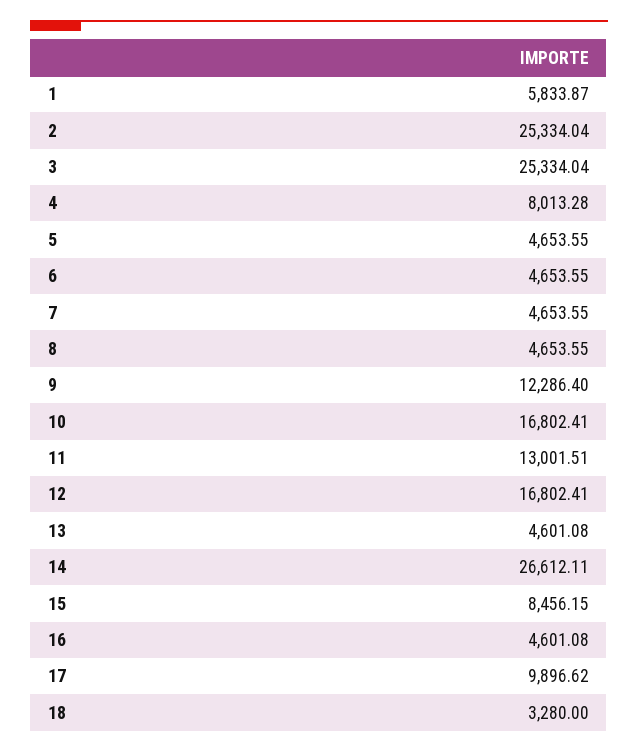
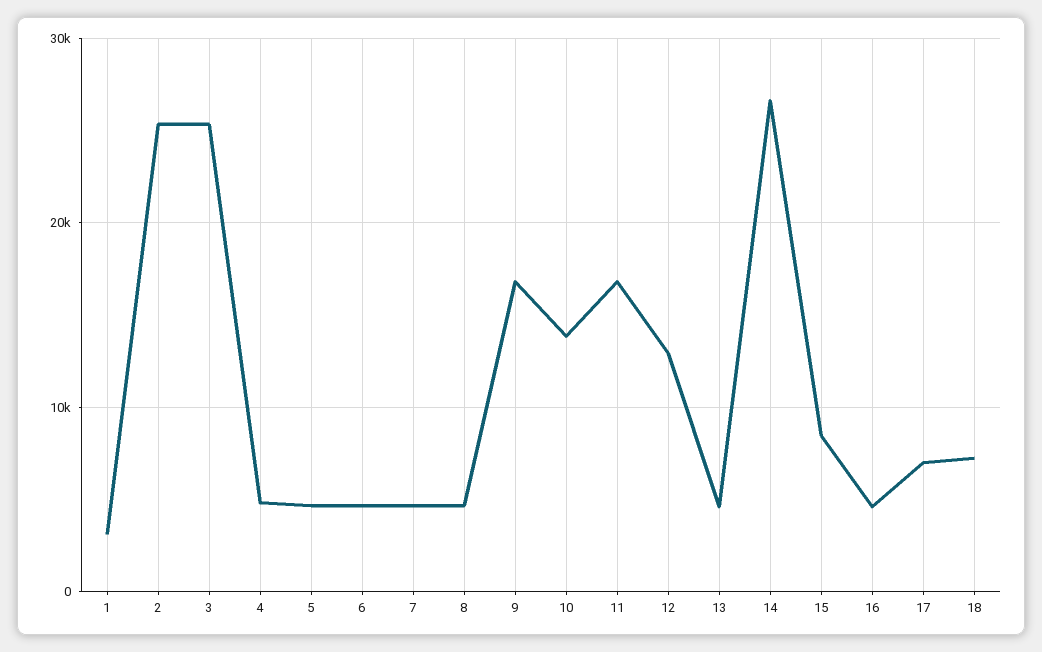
1: 5833.87 -> 3000
4: 8013.28 -> 5000
9: 12286.4 -> 17000
10: 16802.41 -> 14000
11: 13001.51 -> 17000
12: 16802.41 -> 13000
17: 9896.62 -> 7000
18: 3280 -> 7000

